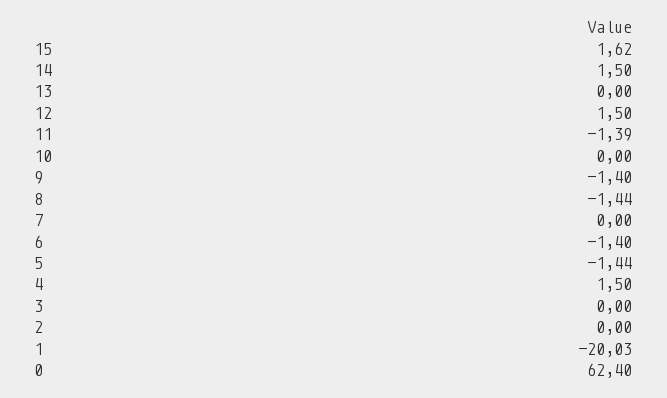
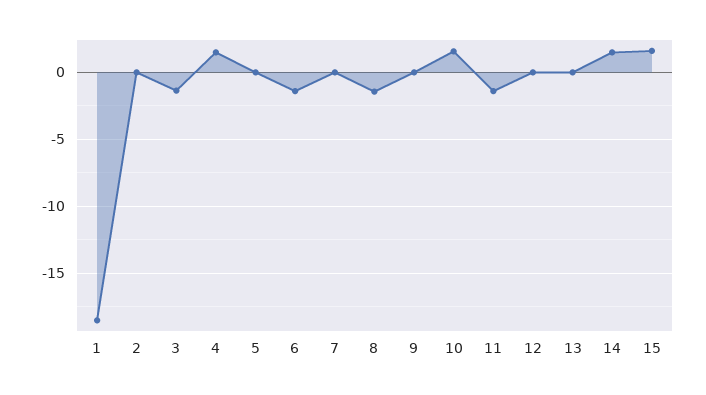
12: 1.5 -> 0
10: 0 -> 1.5
9: -1.4 -> 0
5: -1.44 -> 0
3: 0 -> -1.5
1: -20.03 -> -18.5
0: 62.4 -> none

